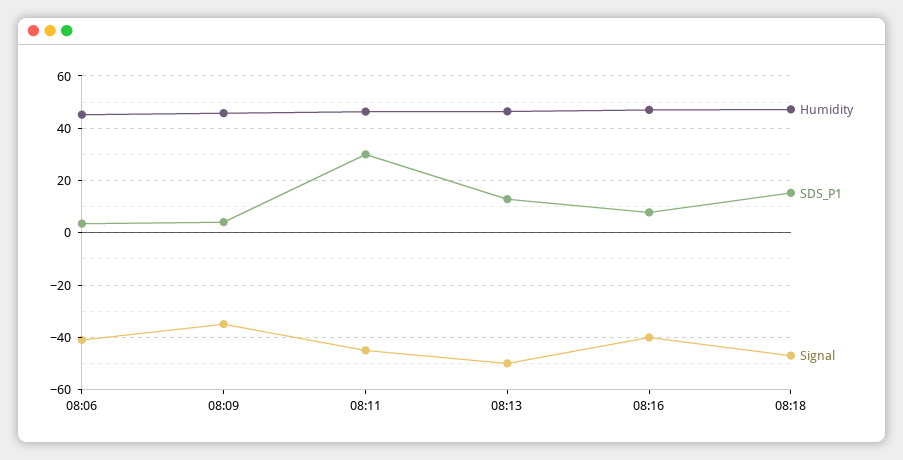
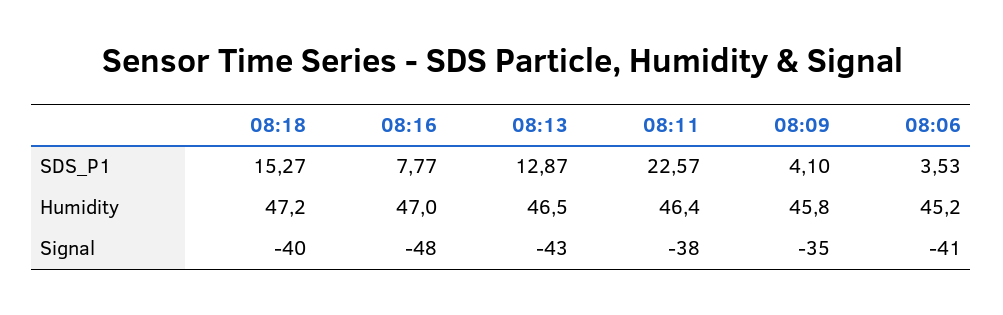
SDS_P1, 08:11: 30 -> 22.57
Signal, 08:11: -45 -> -38
Signal, 08:13: -50 -> -43
Signal, 08:16: -40 -> -48
Signal, 08:18: -47.5 -> -40

